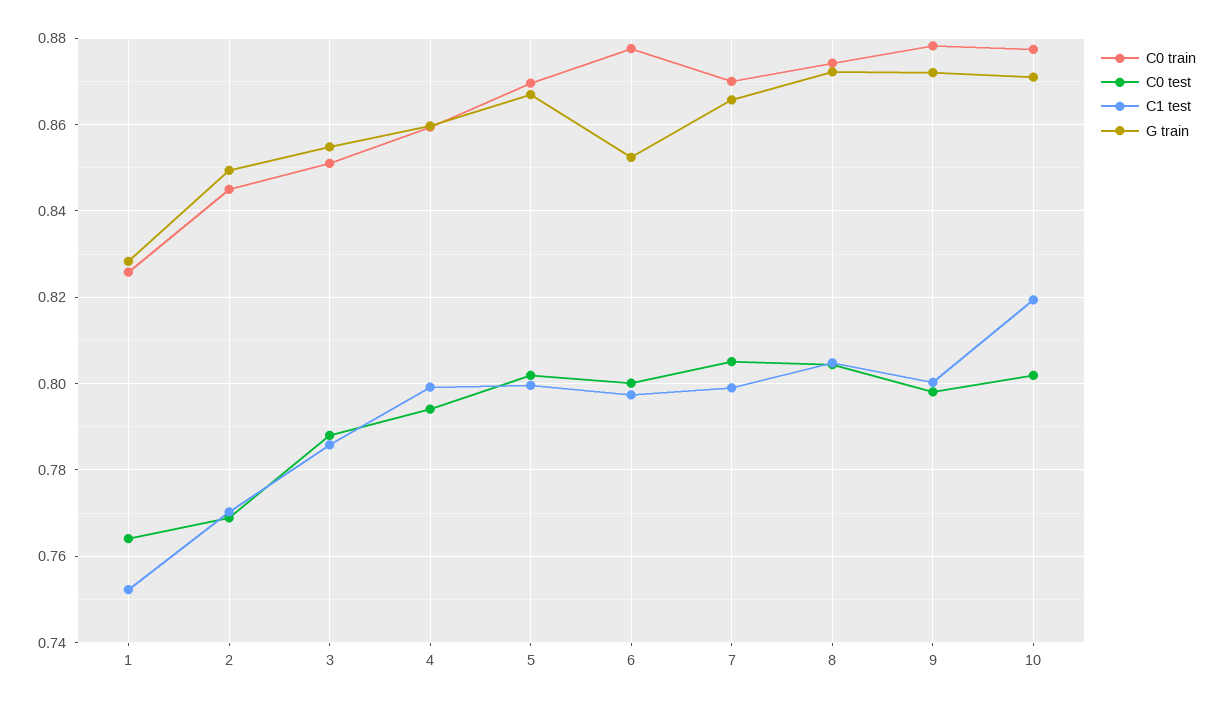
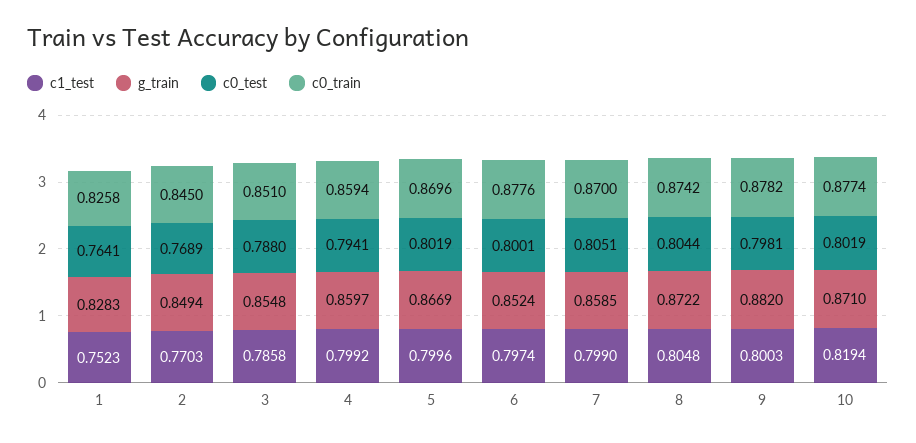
G train, 7: 0.866 -> 0.8585
G train, 9: 0.872 -> 0.882

